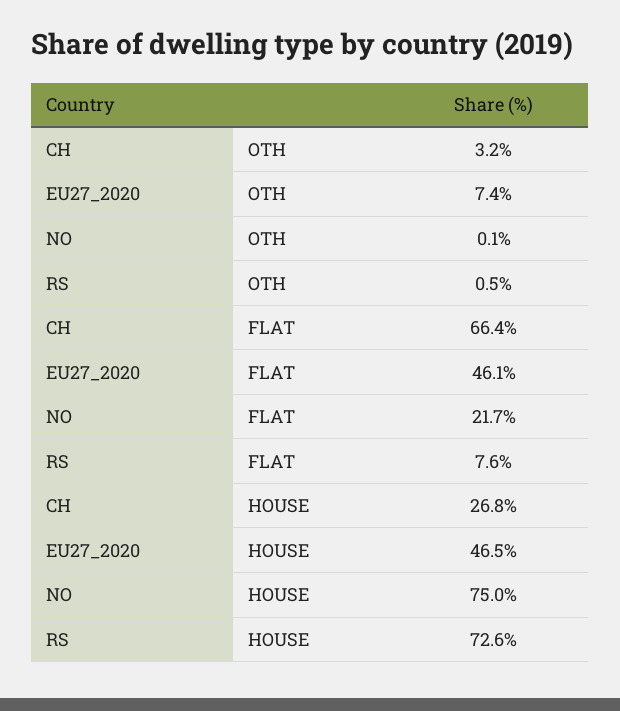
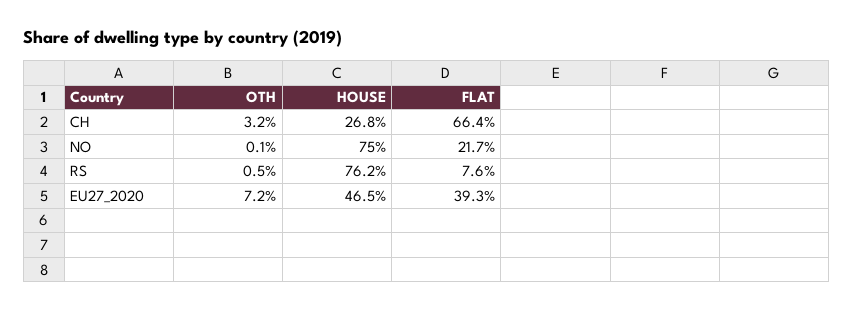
EU27_2020, OTH: 7.4 -> 7.2
EU27_2020, FLAT: 46.1 -> 39.3
RS, HOUSE: 72.6 -> 76.2

